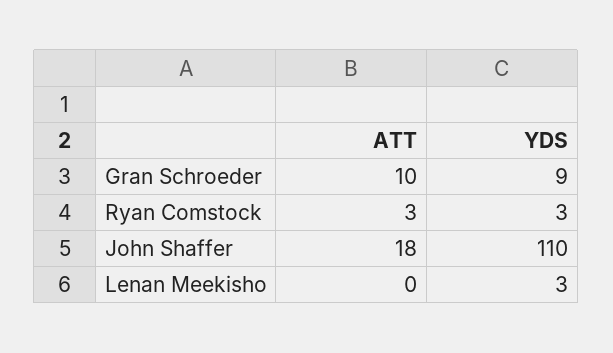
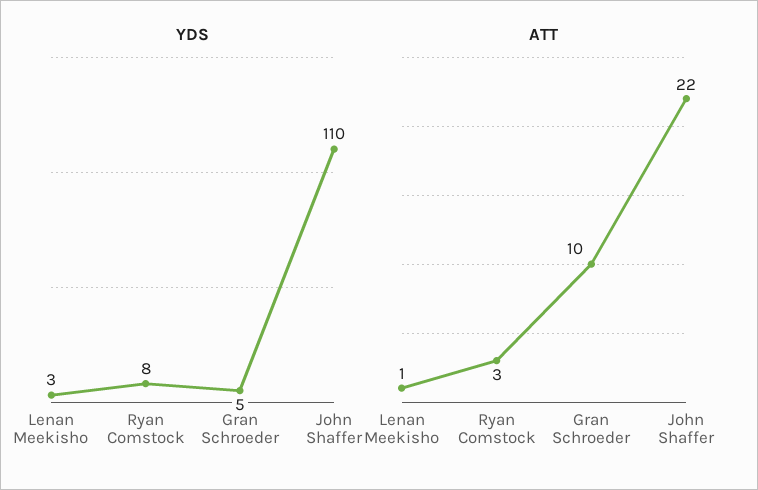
YDS, Gran Schroeder: 9 -> 5
YDS, Ryan Comstock: 3 -> 8
ATT, John Shaffer: 18 -> 22
ATT, Lenan Meekisho: 0 -> 1

